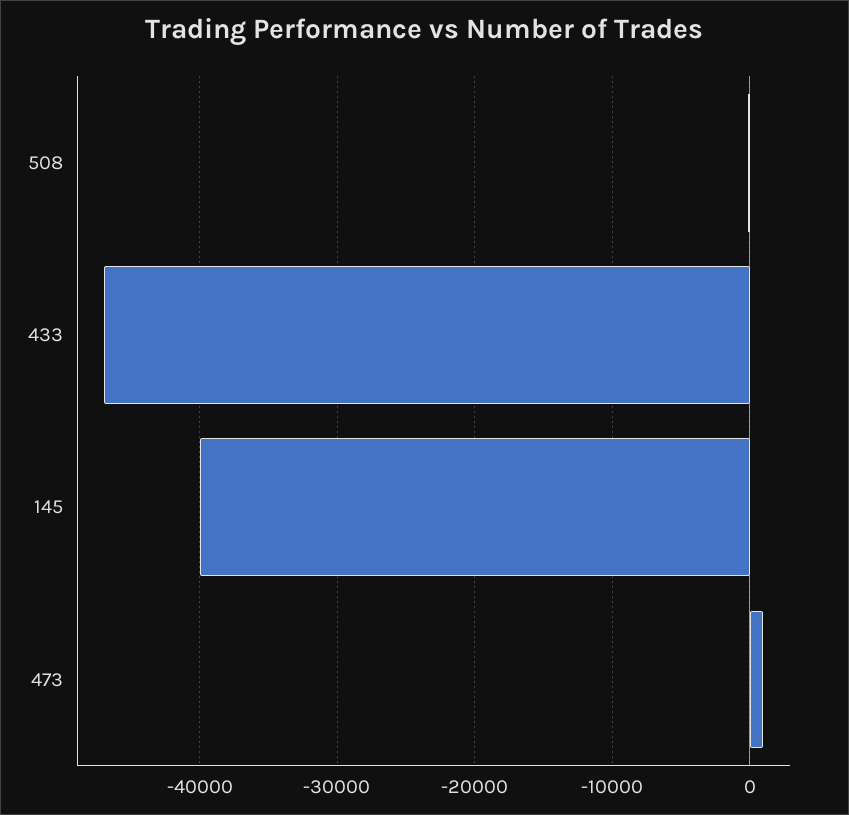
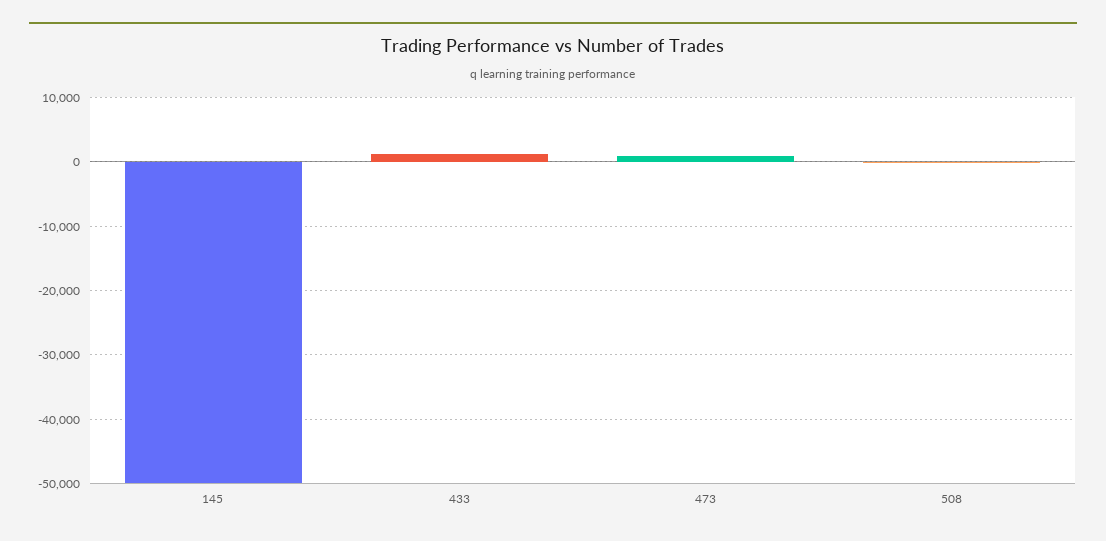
433: -47000 -> 1000
145: -40000 -> -50000

